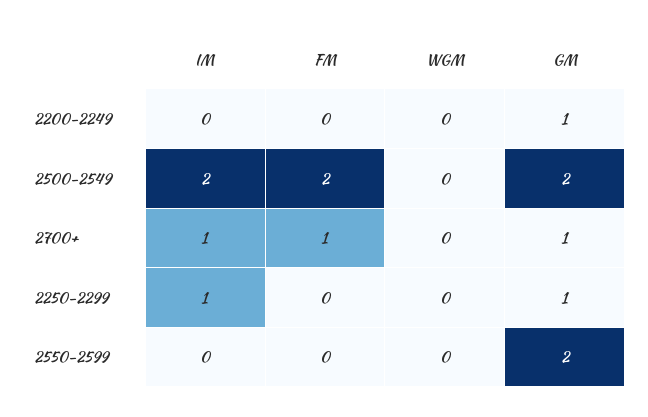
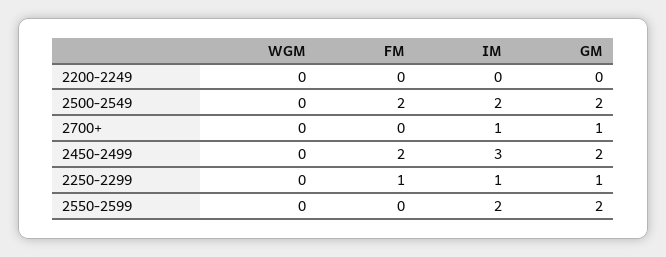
GM, 2200-2249: 1 -> 0
FM, 2700+: 1 -> 0
FM, 2250-2299: 0 -> 1
IM, 2550-2599: 0 -> 2
WGM, 2450-2499: none -> 0
FM, 2450-2499: none -> 2
IM, 2450-2499: none -> 3
GM, 2450-2499: none -> 2

